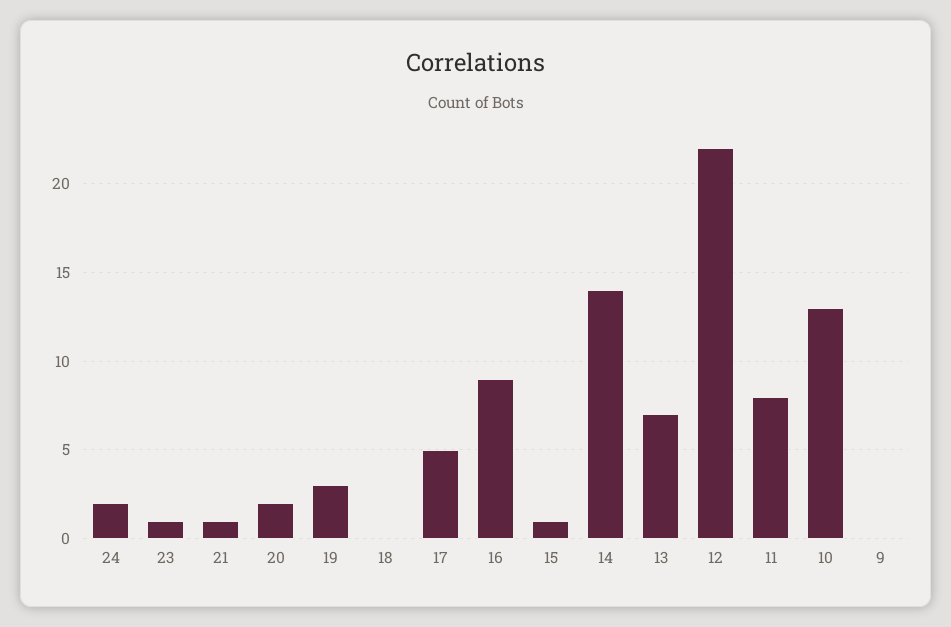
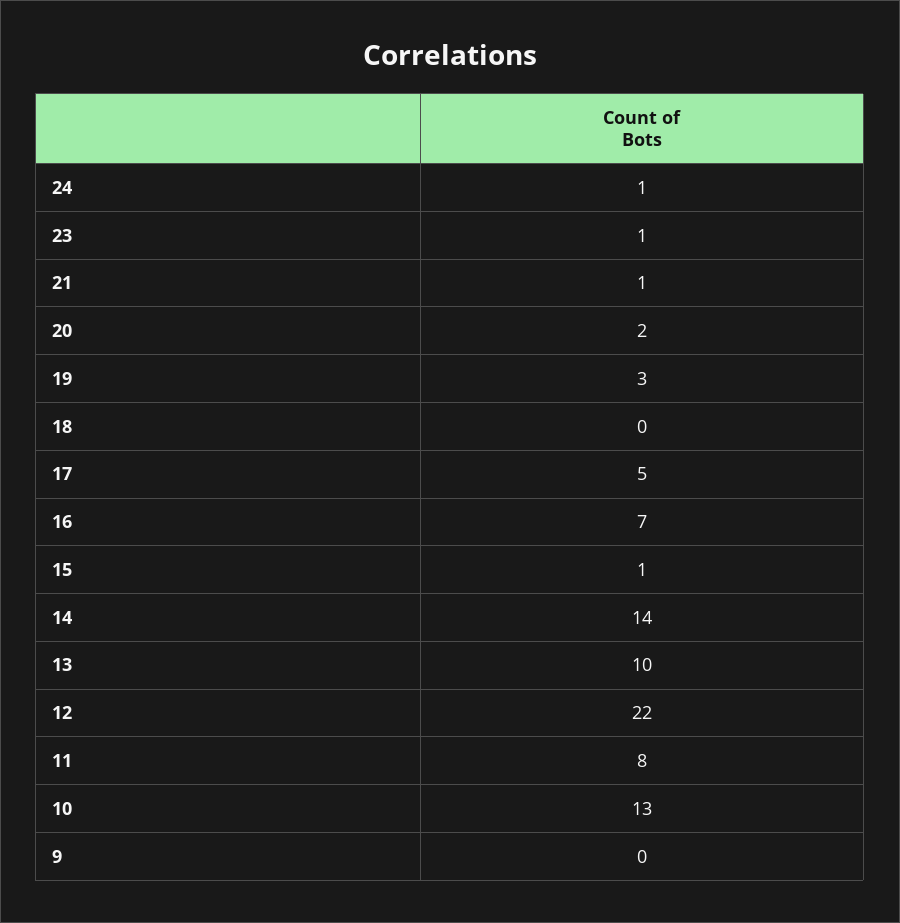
24: 2 -> 1
16: 9 -> 7
13: 7 -> 10

